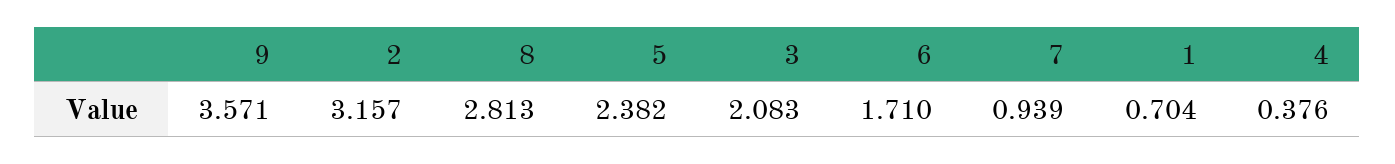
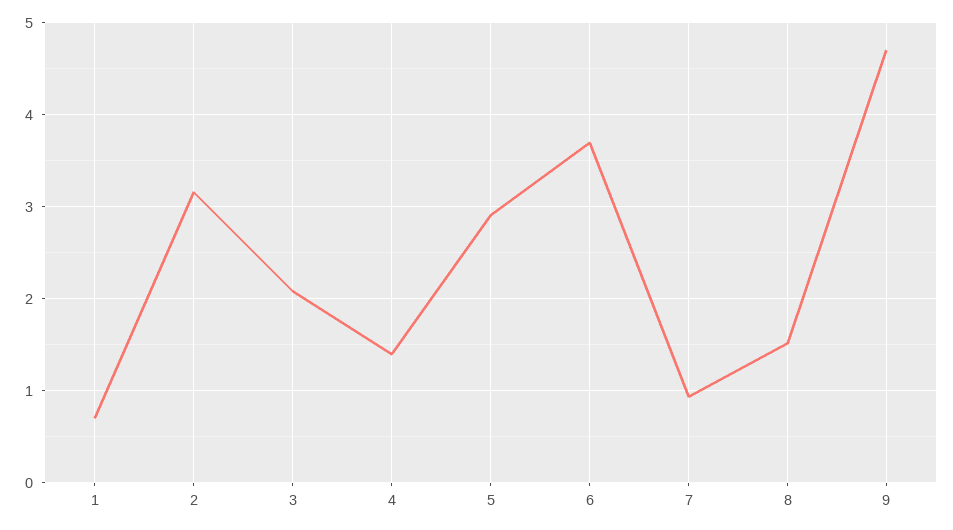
9: 3.571 -> 4.7
8: 2.813 -> 1.5
5: 2.382 -> 2.9
6: 1.71 -> 3.7
4: 0.376 -> 1.4

